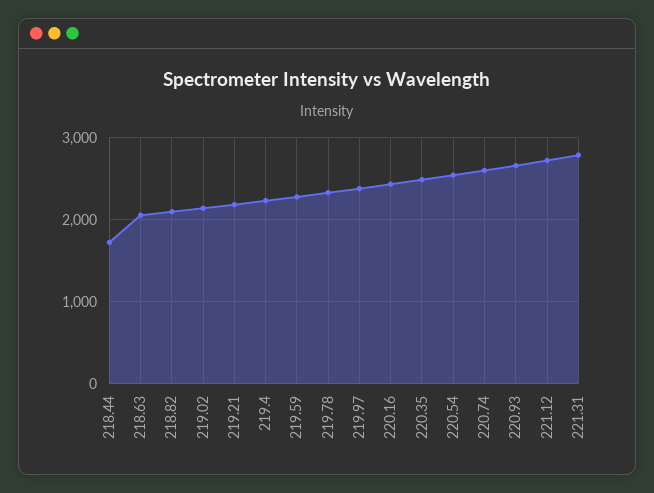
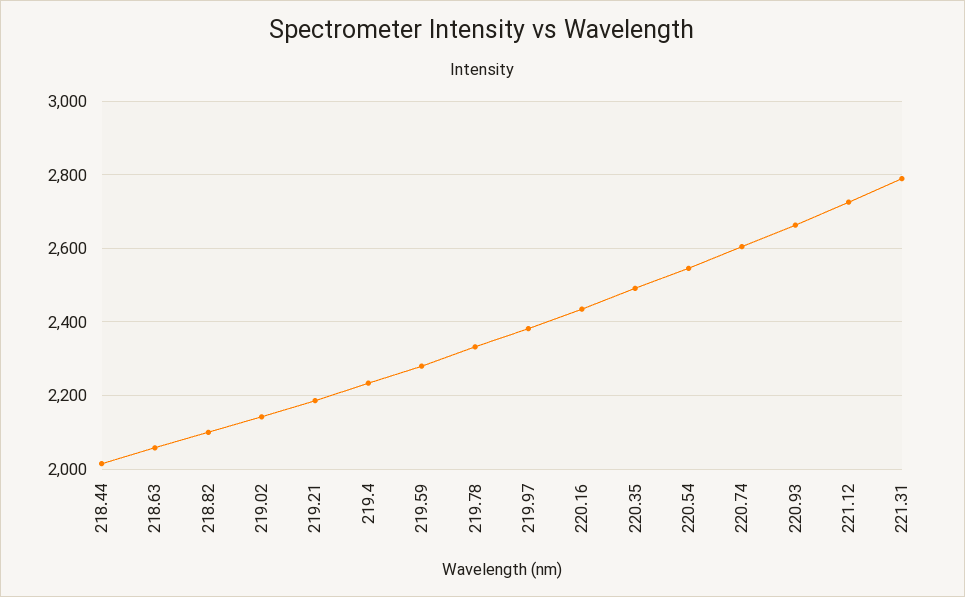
218.44: 1700 -> 2020

